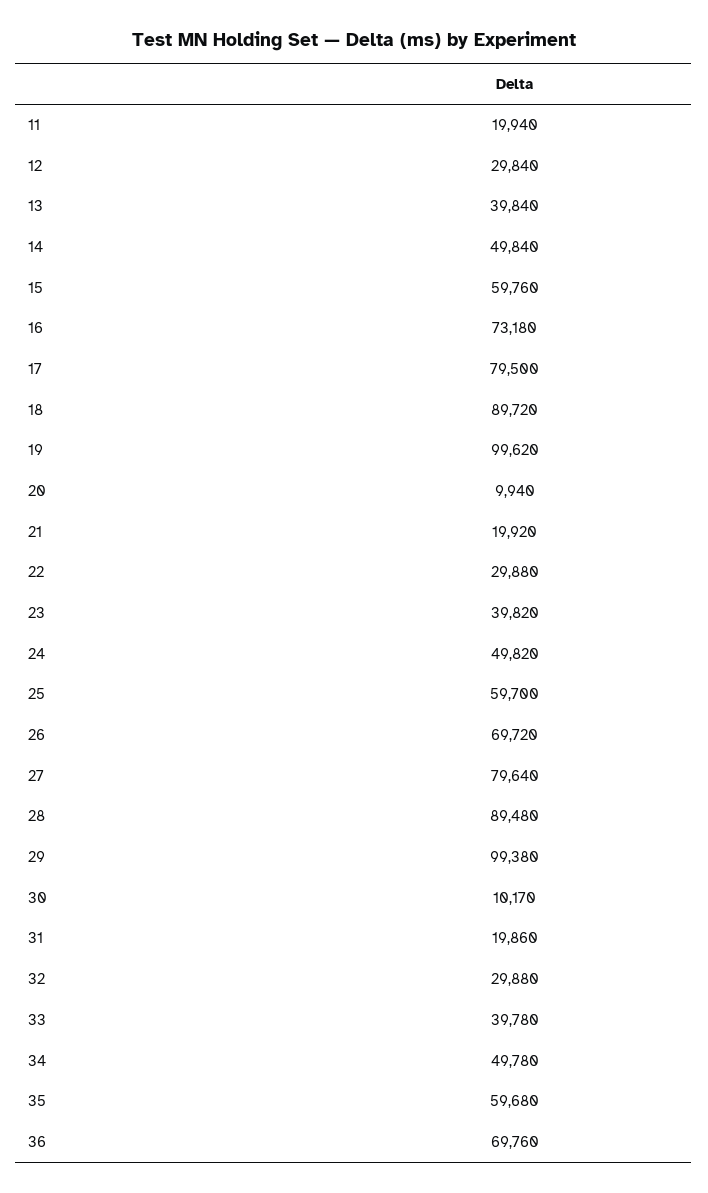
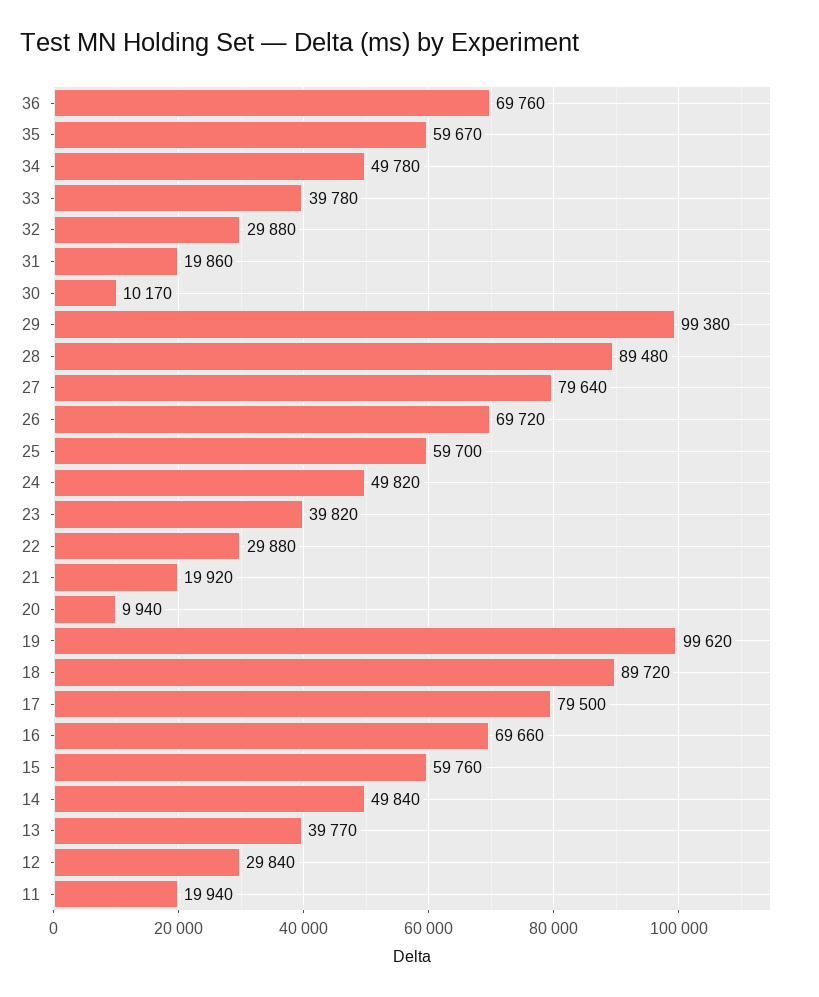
13: 39840 -> 39770
16: 73180 -> 69660
35: 59680 -> 59670

